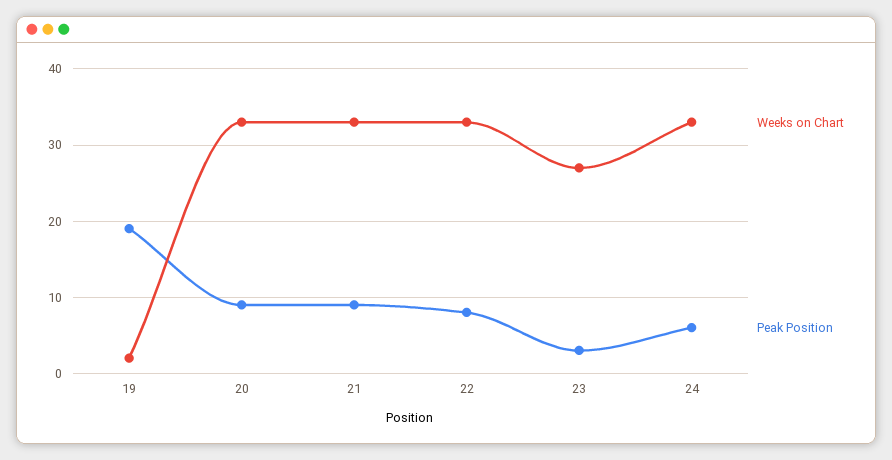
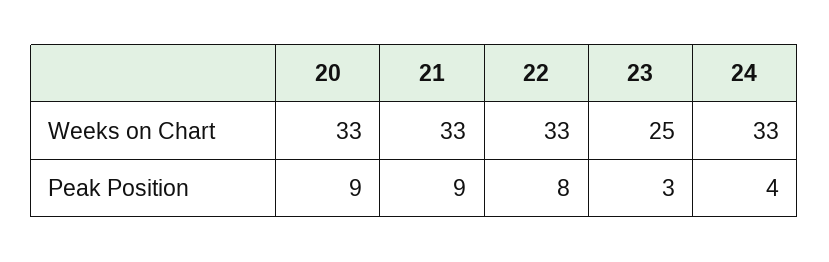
Weeks on Chart, 19: 2 -> none
Peak Position, 19: 19 -> none
Weeks on Chart, 23: 27 -> 25
Peak Position, 24: 6 -> 4

